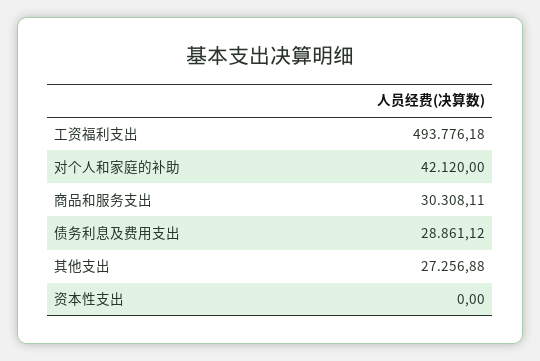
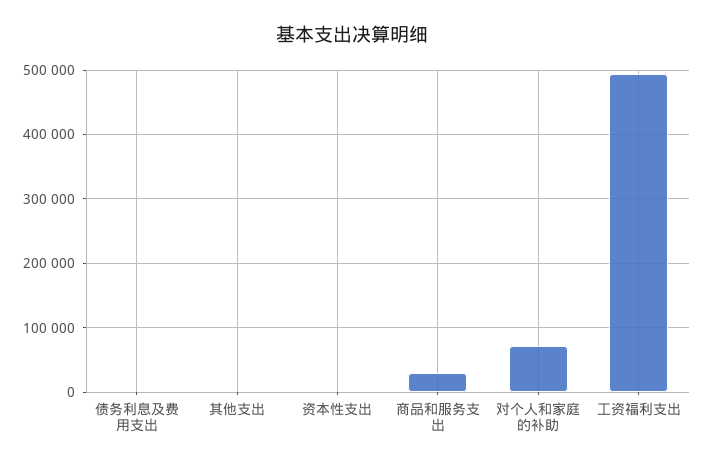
对个人和家庭的补助: 42120 -> 70000
债务利息及费用支出: 28861.12 -> 0
其他支出: 27256.88 -> 0

